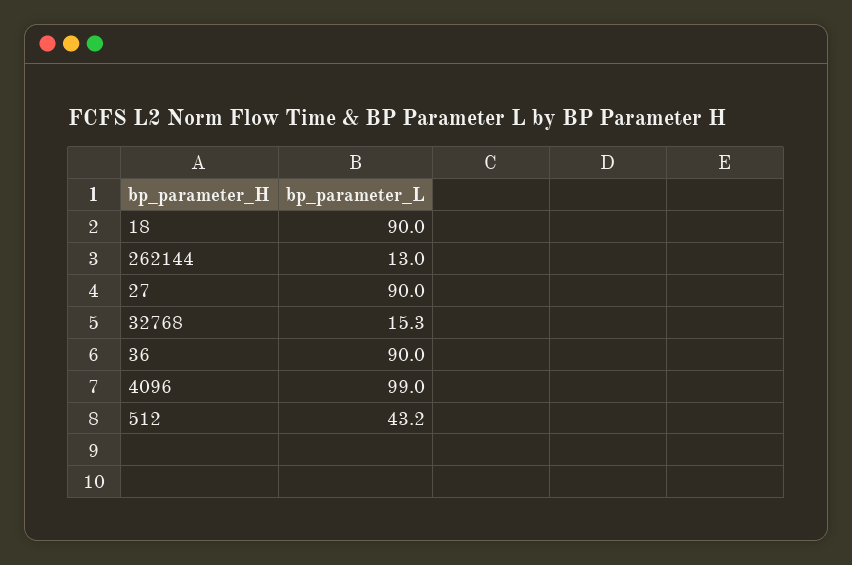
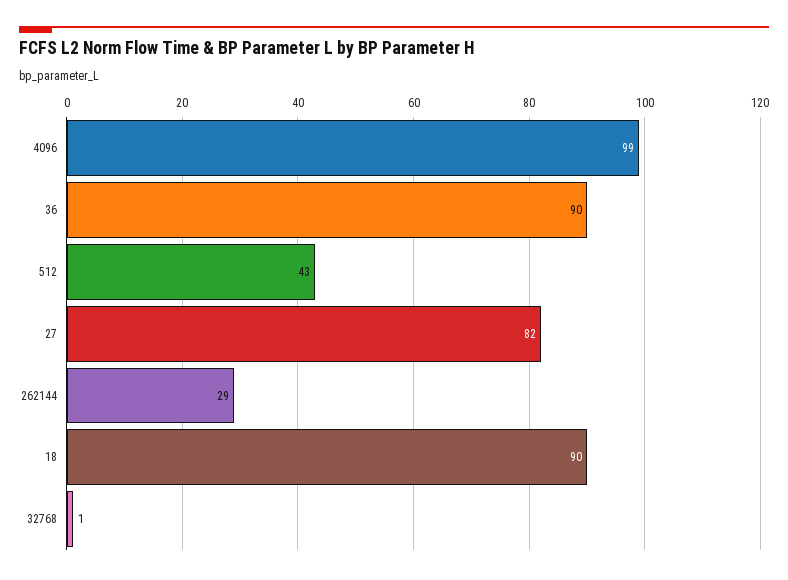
262144: 13 -> 29
27: 90 -> 82
32768: 15.3 -> 1

